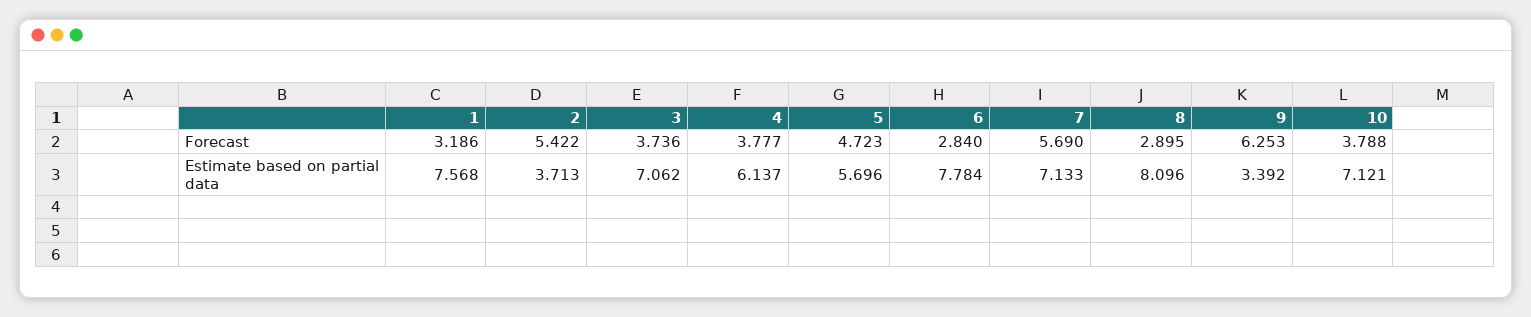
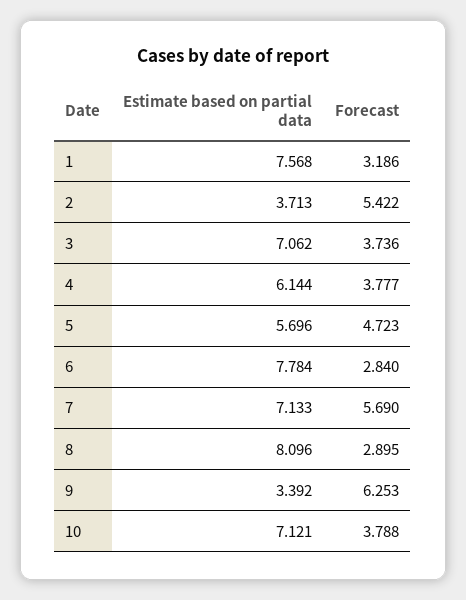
4, Estimate based on partial data: 6.137 -> 6.144

